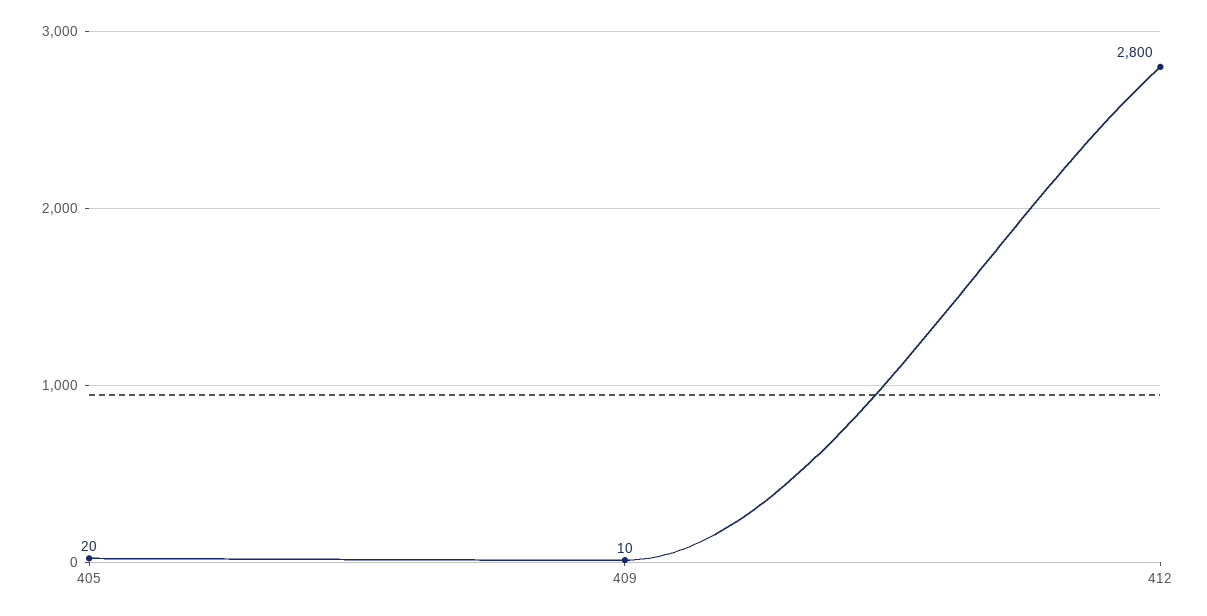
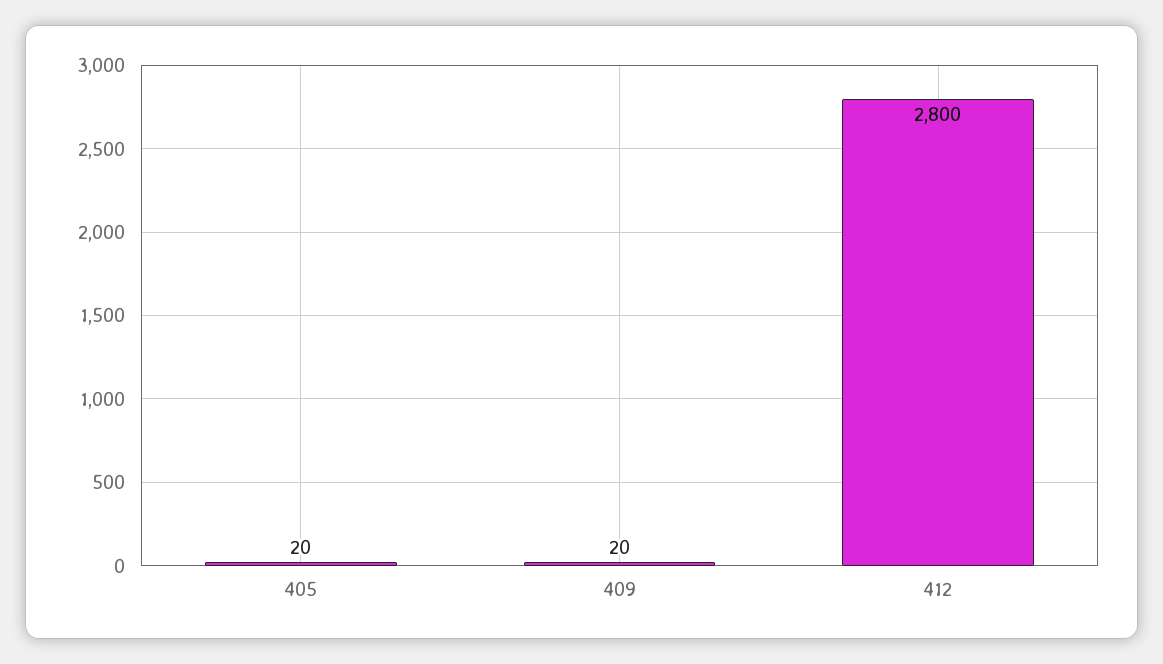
409: 10 -> 20

